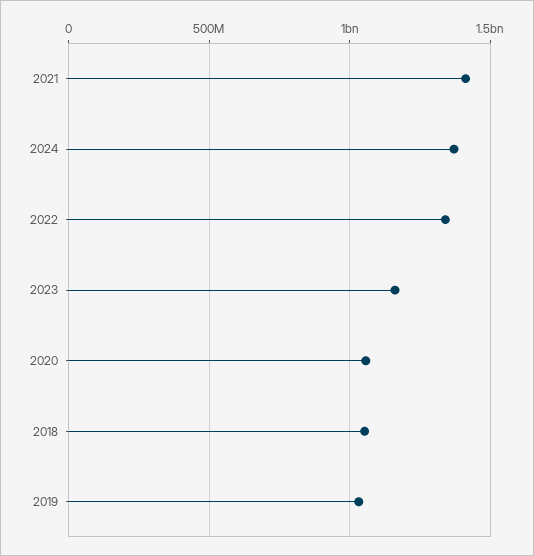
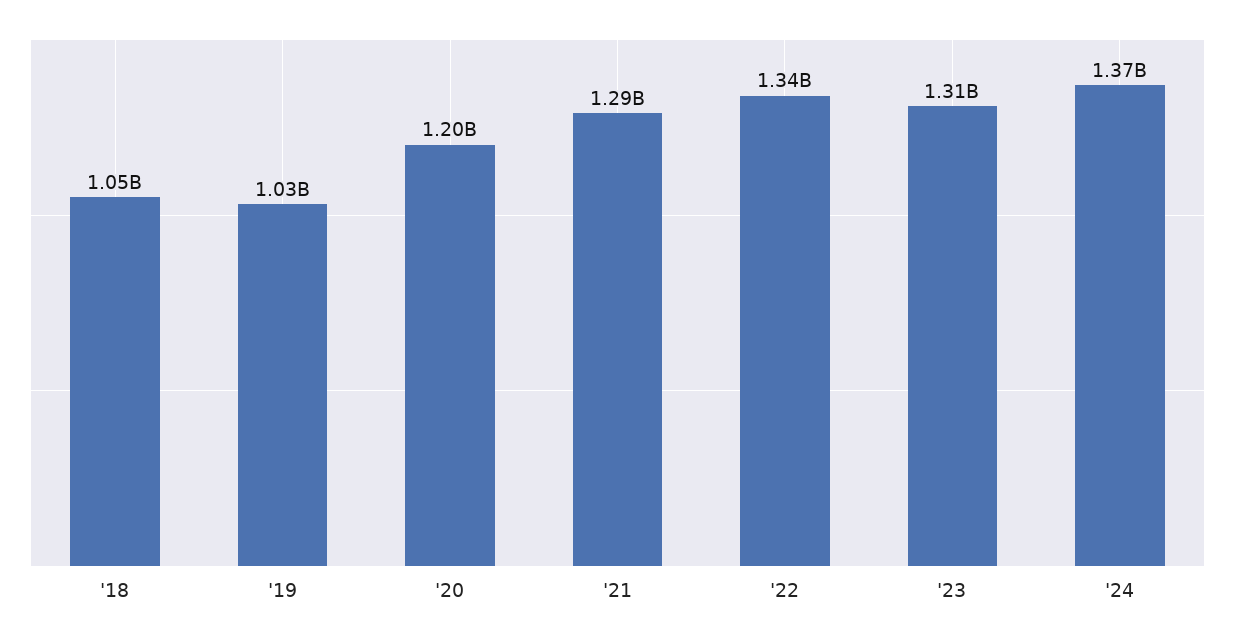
2021: 1400000000 -> 1290000000
2023: 1150000000 -> 1310000000
2020: 1050000000 -> 1200000000

